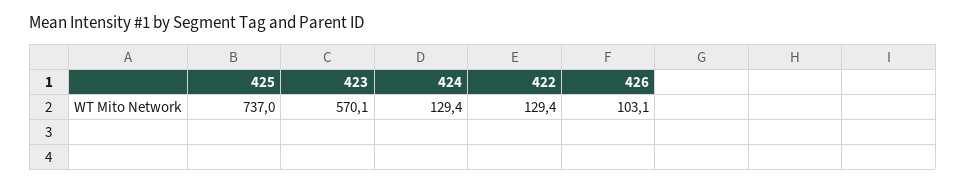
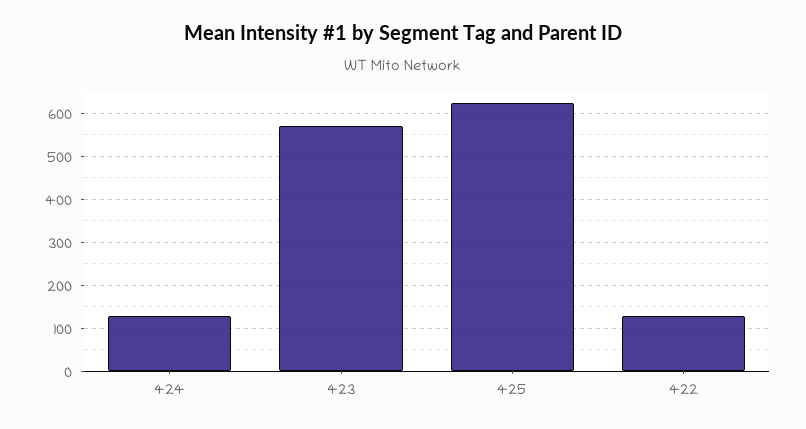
425: 737 -> 620
426: 103.1 -> none

